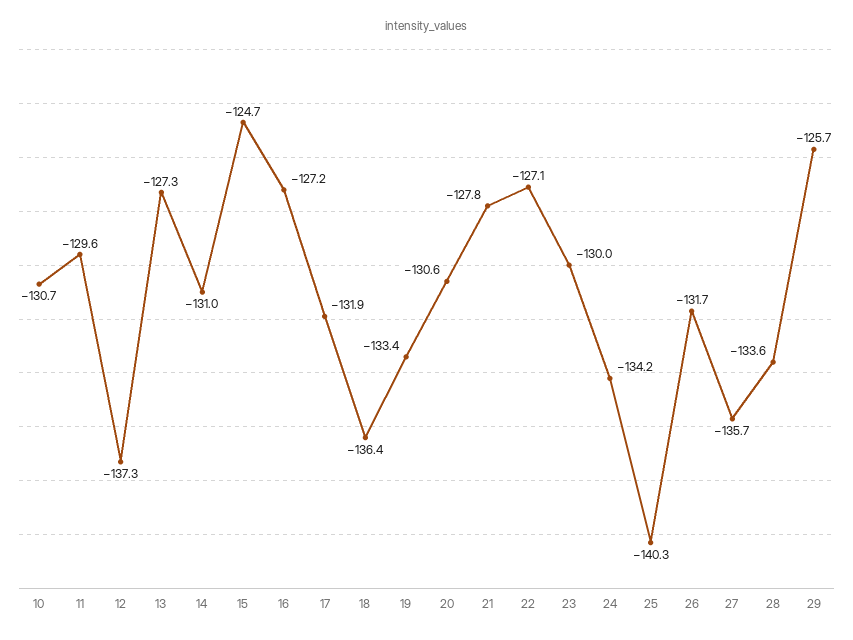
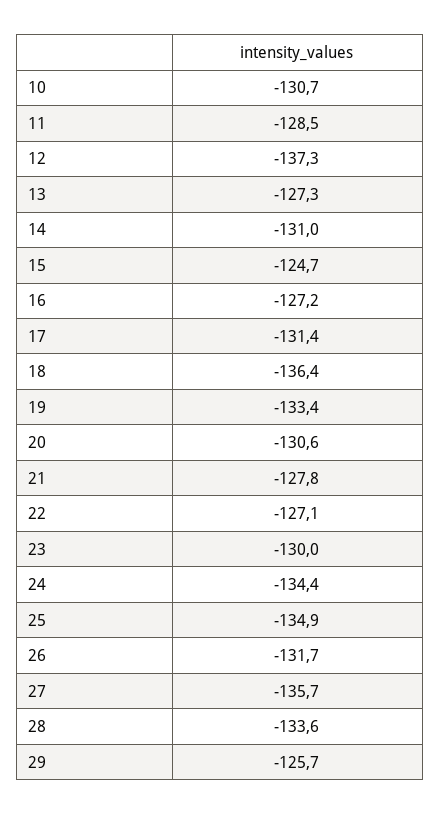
11: -129.6 -> -128.5
17: -131.9 -> -131.4
24: -134.2 -> -134.4
25: -140.3 -> -134.9

